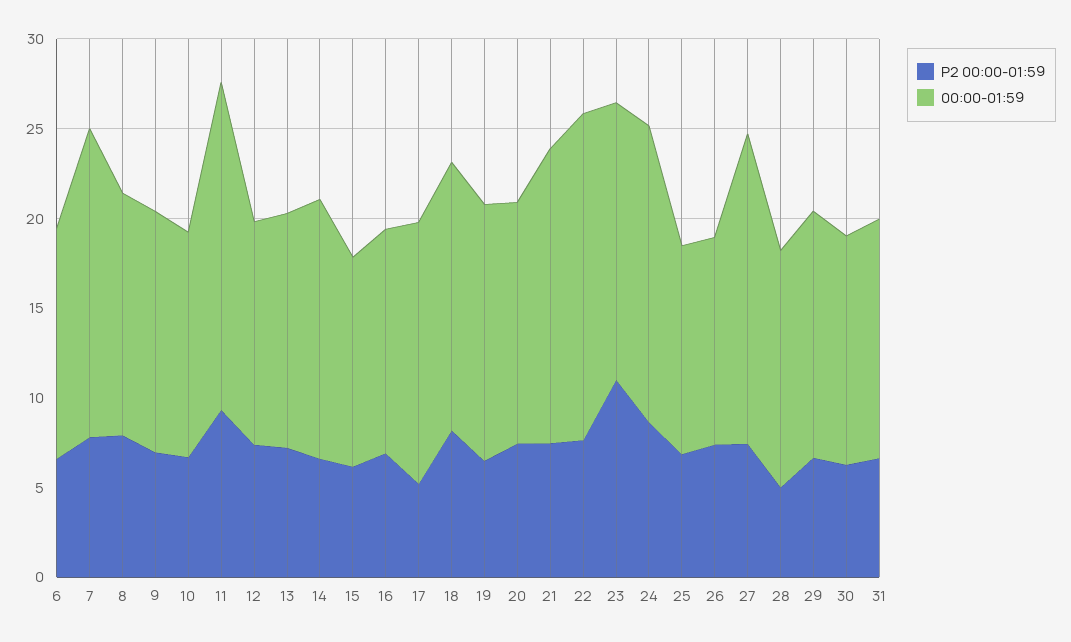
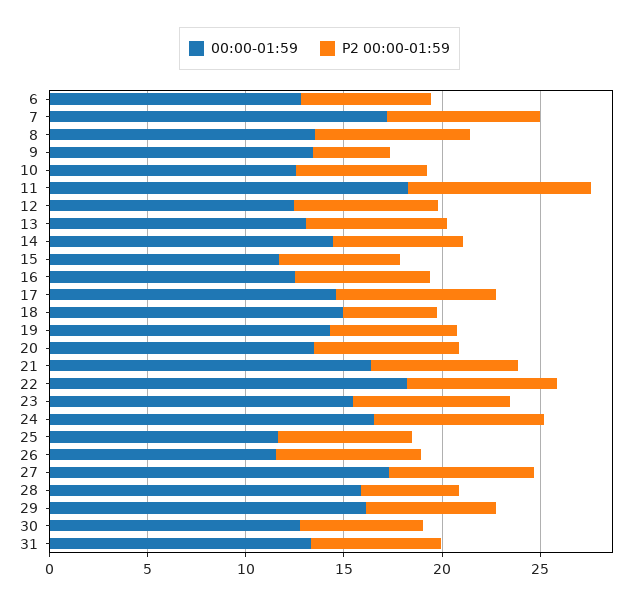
P2 00:00-01:59, 9: 7 -> 4
P2 00:00-01:59, 17: 5 -> 8
P2 00:00-01:59, 18: 8 -> 5
P2 00:00-01:59, 23: 11 -> 8
00:00-01:59, 28: 13 -> 16
00:00-01:59, 29: 14 -> 16

